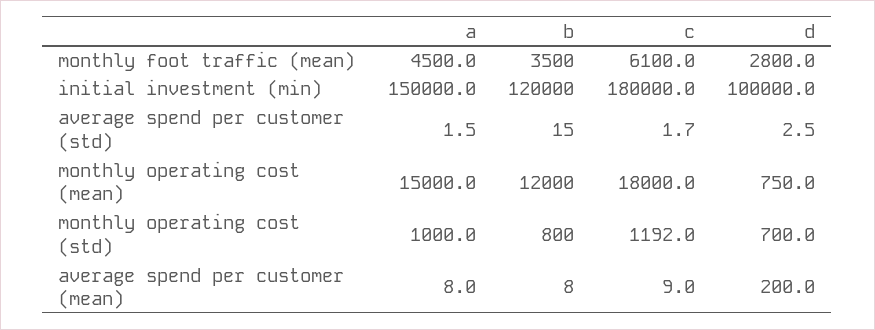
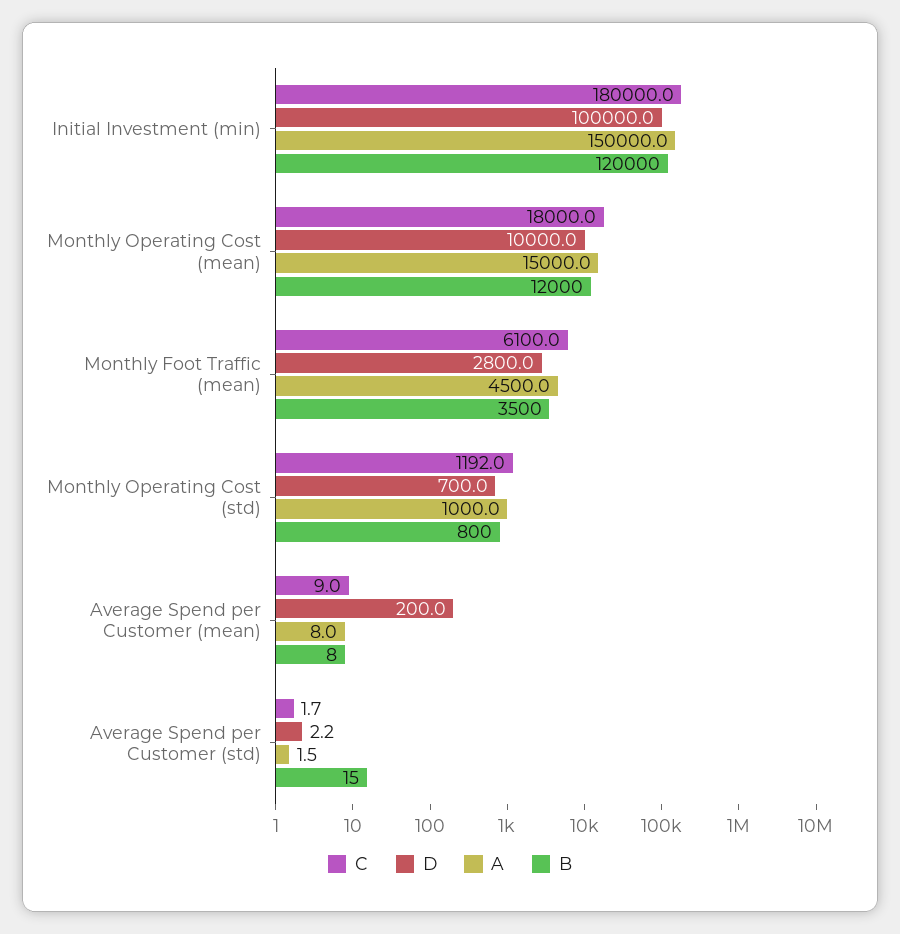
d, average spend per customer (std): 2.5 -> 2.2
d, monthly operating cost (mean): 750 -> 10000

